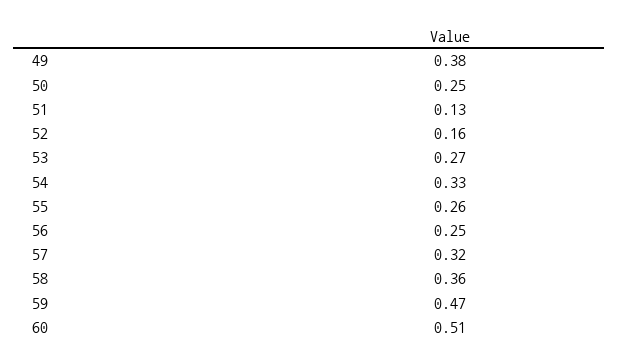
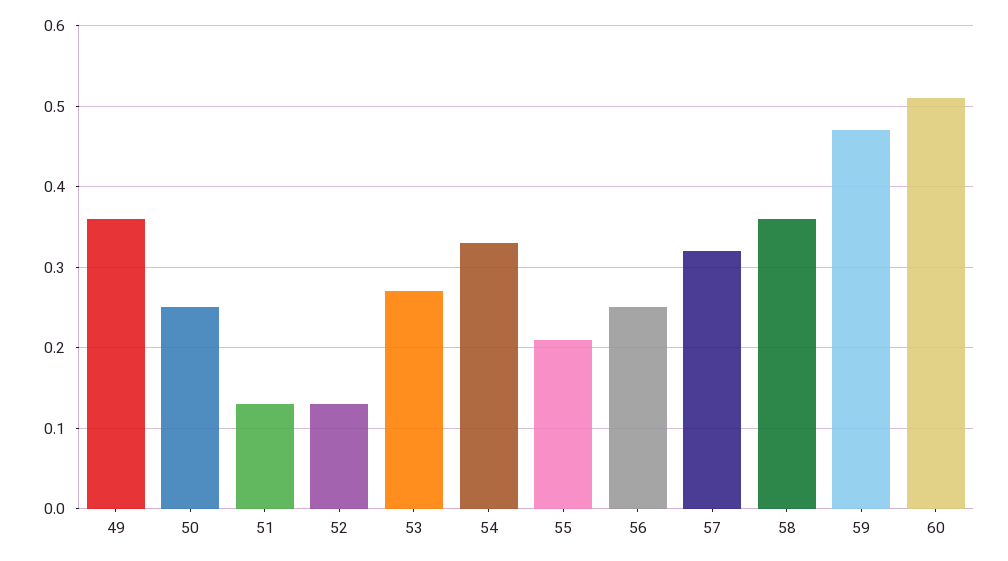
49: 0.38 -> 0.36
52: 0.16 -> 0.13
55: 0.26 -> 0.21

